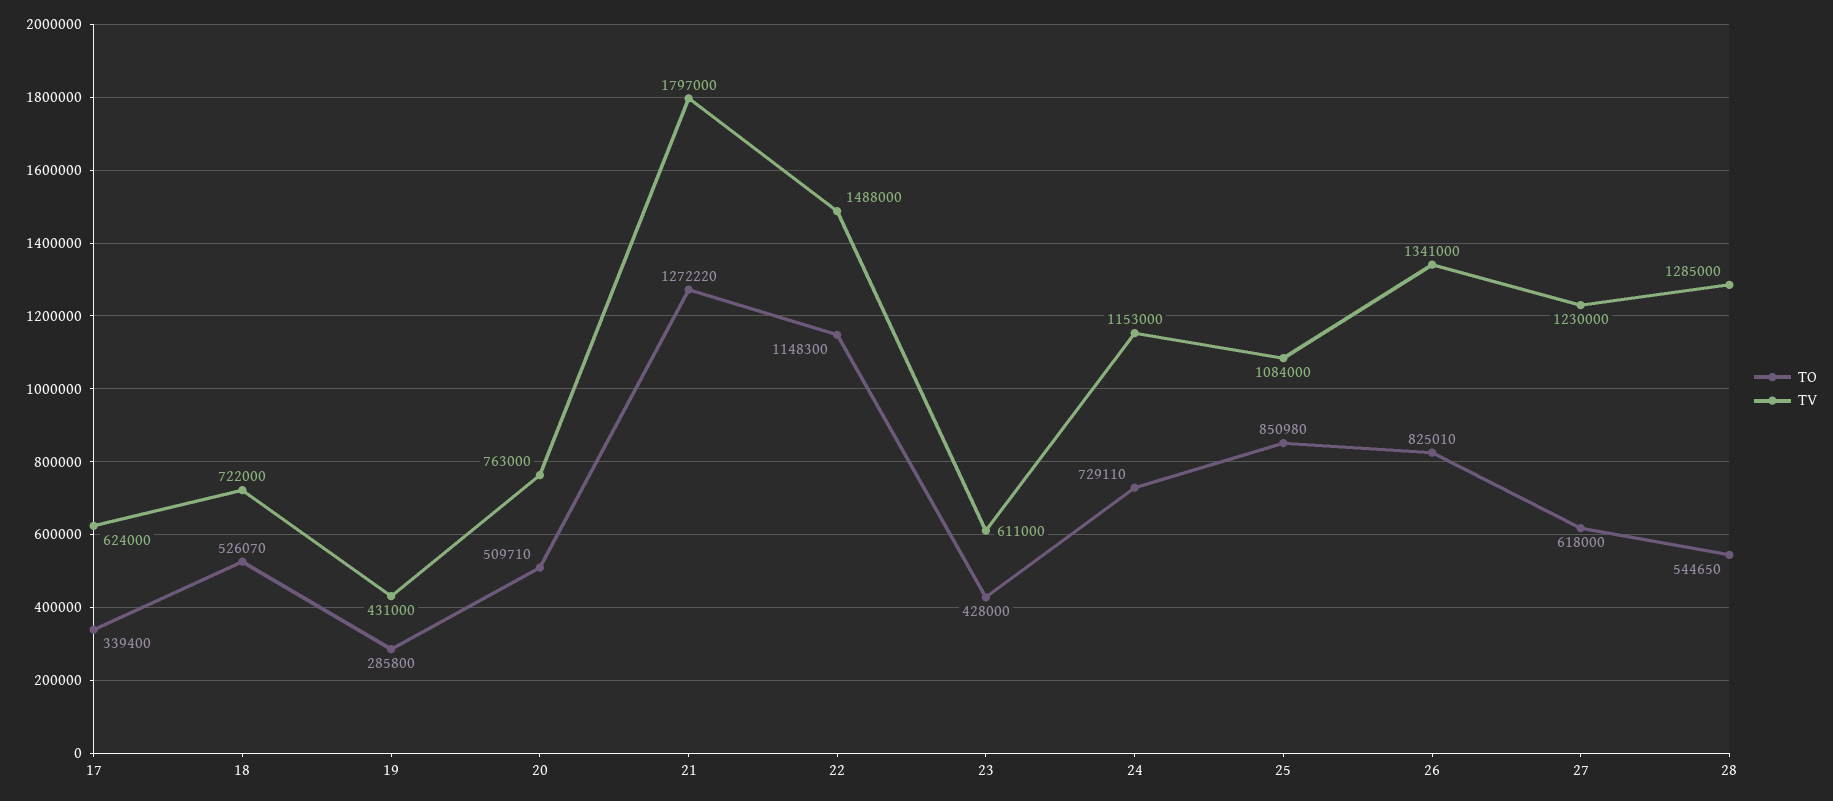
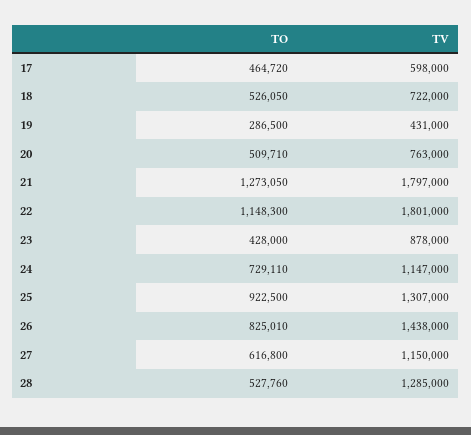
TO, 17: 339400 -> 464720
TV, 17: 624000 -> 598000
TO, 18: 526070 -> 526050
TO, 19: 285800 -> 286500
TO, 21: 1272220 -> 1273050
TV, 22: 1488000 -> 1801000
TV, 23: 611000 -> 878000
TV, 24: 1153000 -> 1147000
TO, 25: 850980 -> 922500
TV, 25: 1084000 -> 1307000
TV, 26: 1341000 -> 1438000
TO, 27: 618000 -> 616800
TV, 27: 1230000 -> 1150000
TO, 28: 544650 -> 527760

